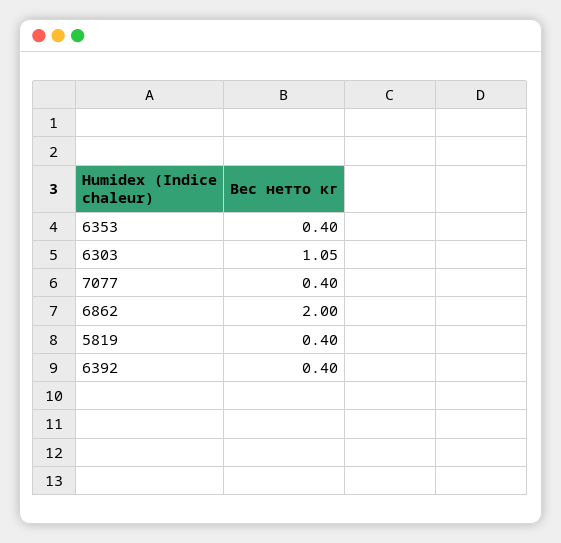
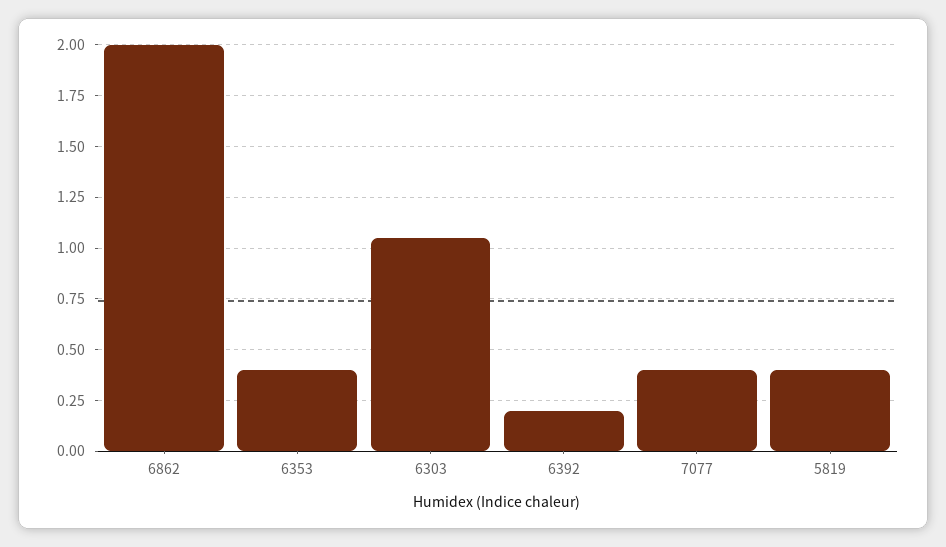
6392: 0.4 -> 0.2

